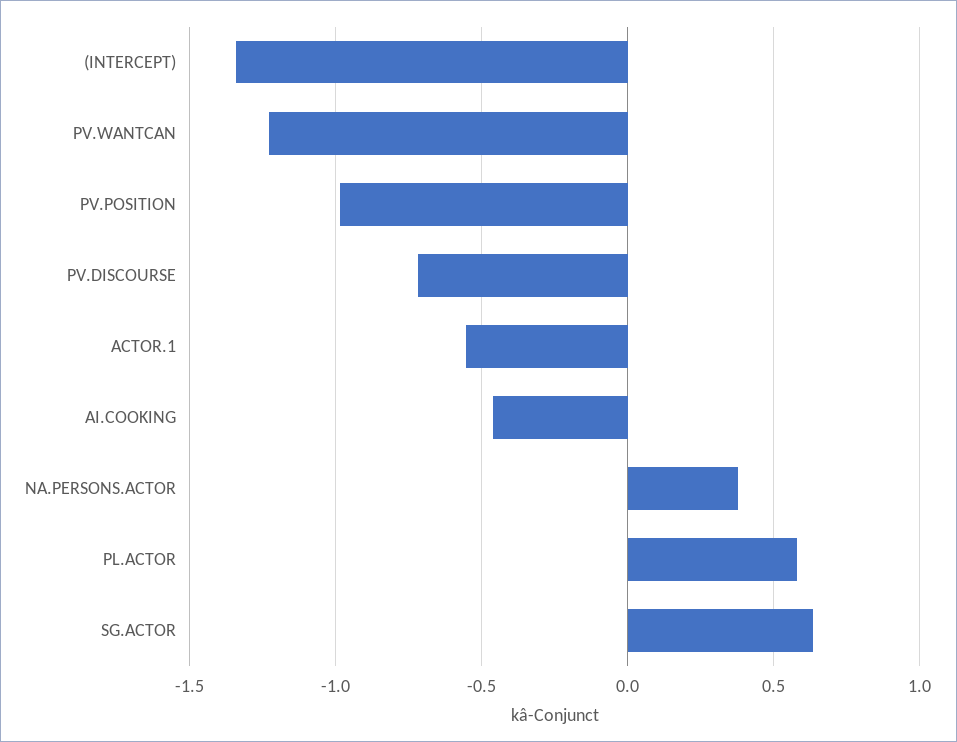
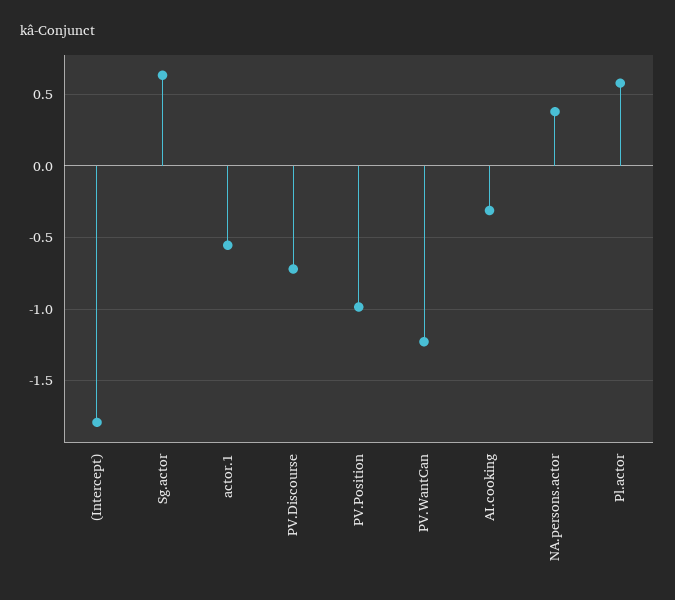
(INTERCEPT): -1.35 -> -1.8
AI.COOKING: -0.45 -> -0.3

